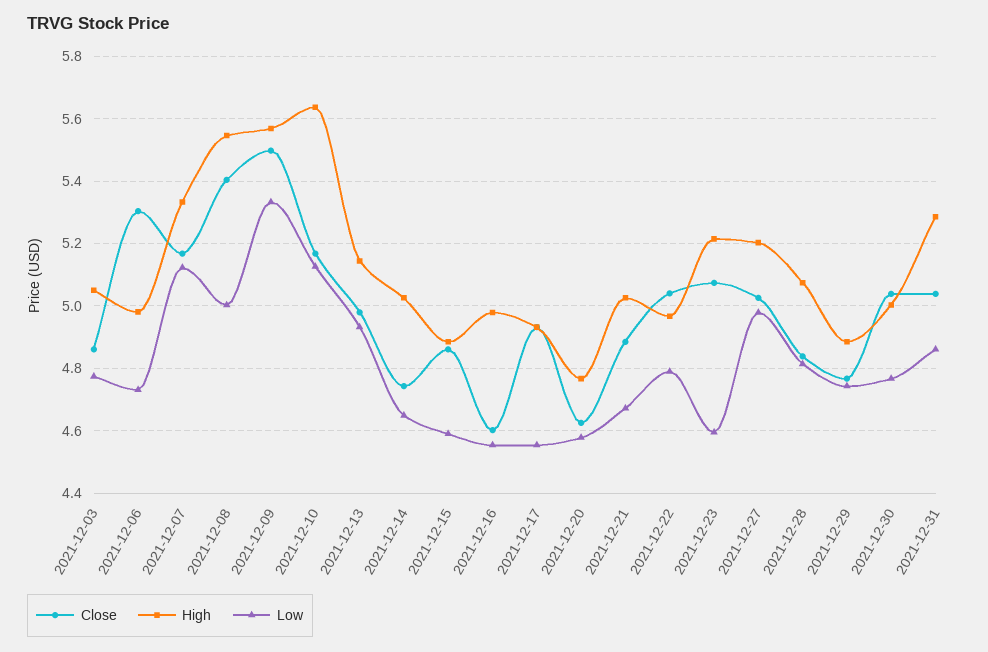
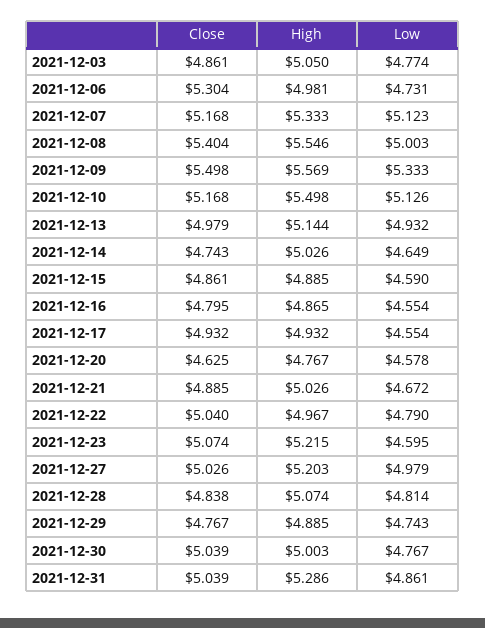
High, 2021-12-10: 5.64 -> 5.498
Close, 2021-12-16: 4.6 -> 4.795
High, 2021-12-16: 4.98 -> 4.865

